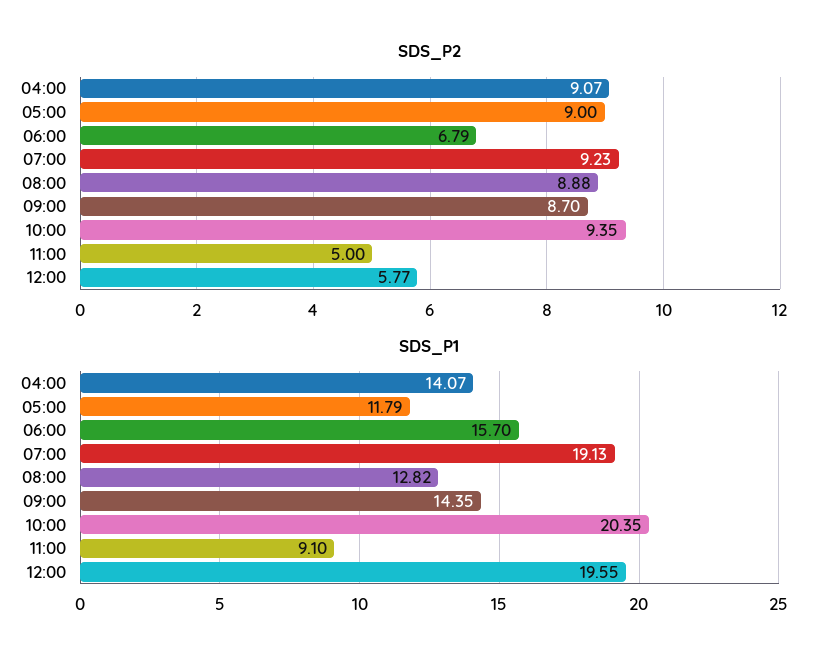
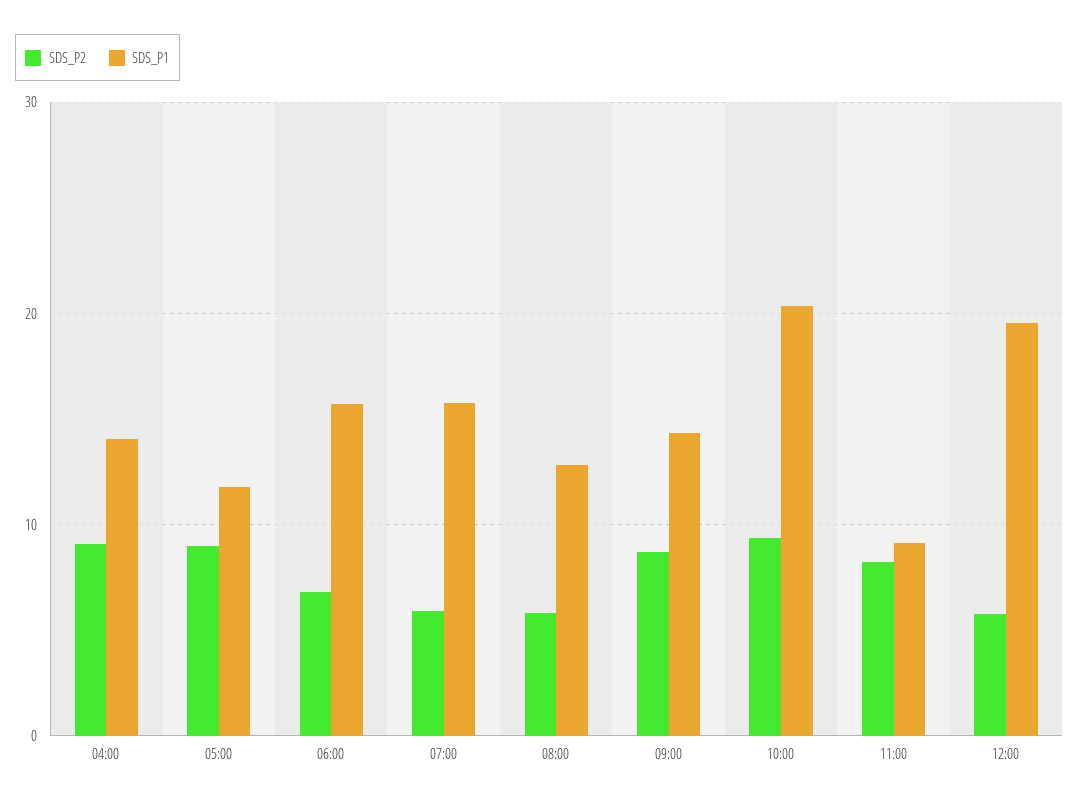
SDS_P2, 07:00: 9.23 -> 6
SDS_P2, 08:00: 8.88 -> 6
SDS_P2, 11:00: 5 -> 8
SDS_P1, 07:00: 19.13 -> 16

